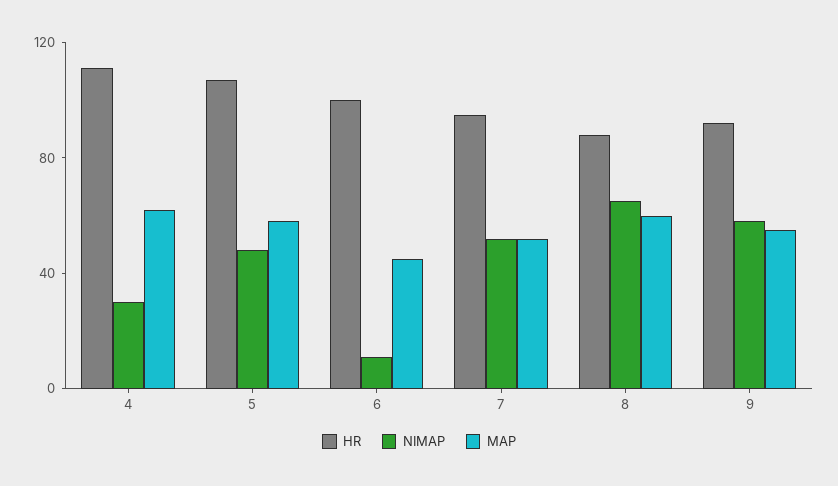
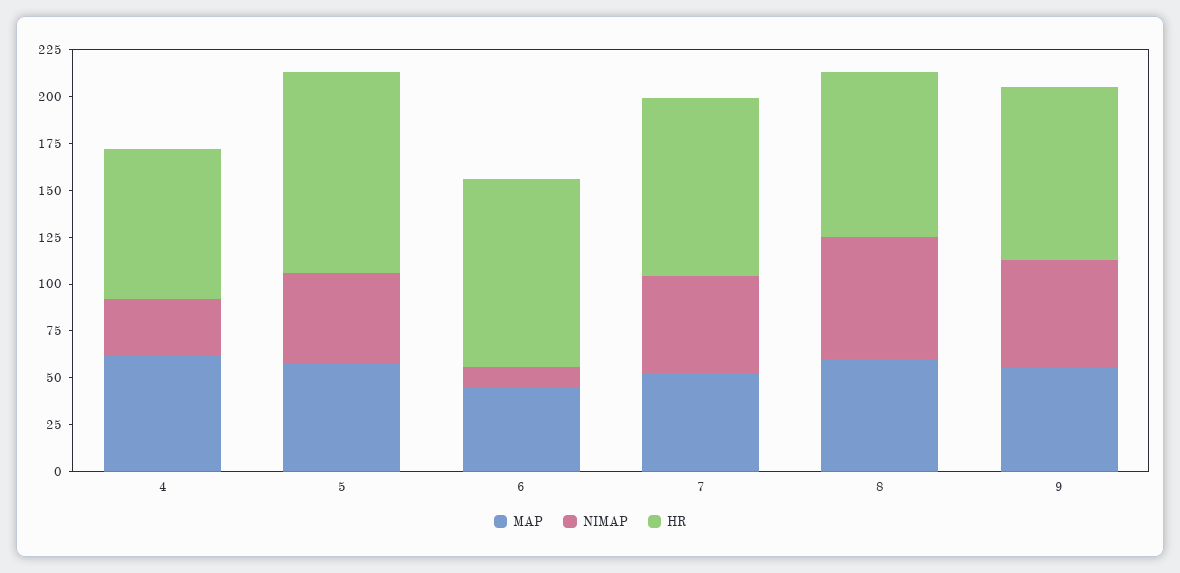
HR, 4: 110 -> 80

